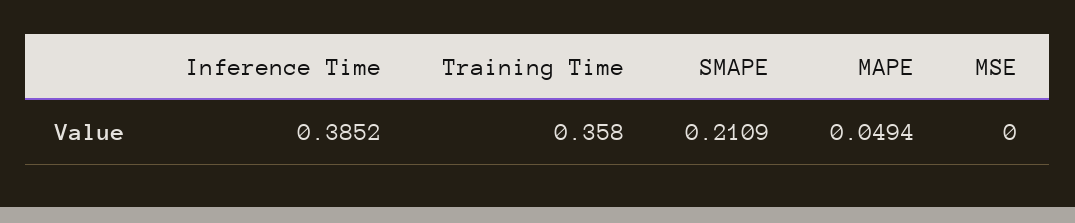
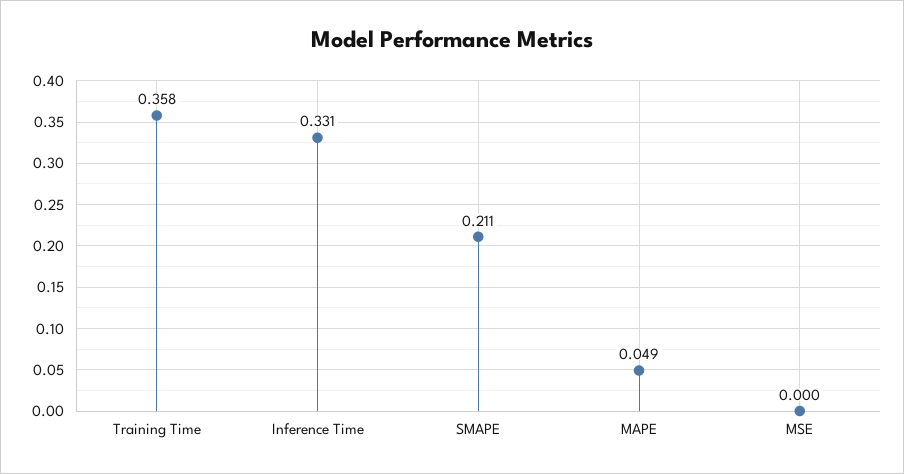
Inference Time: 0.3852 -> 0.331

